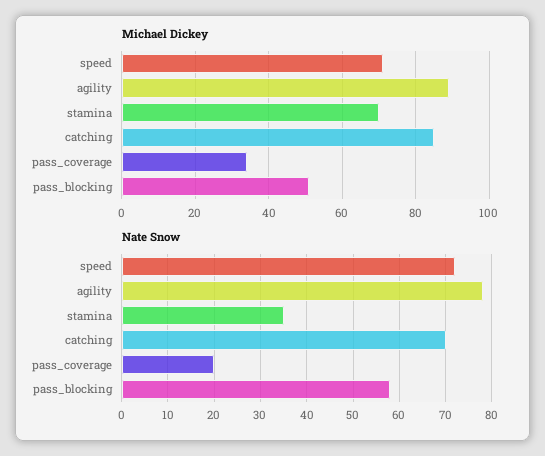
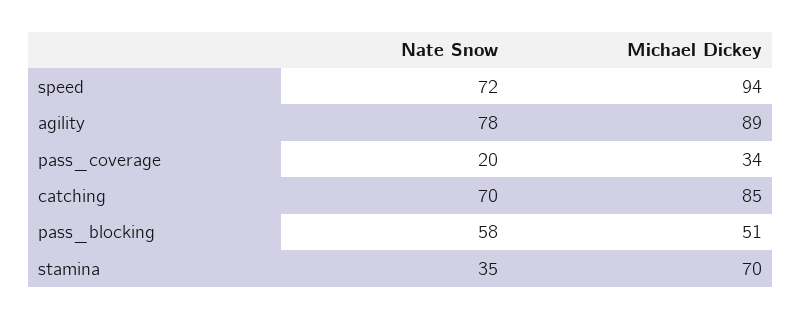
Michael Dickey, speed: 70 -> 94

